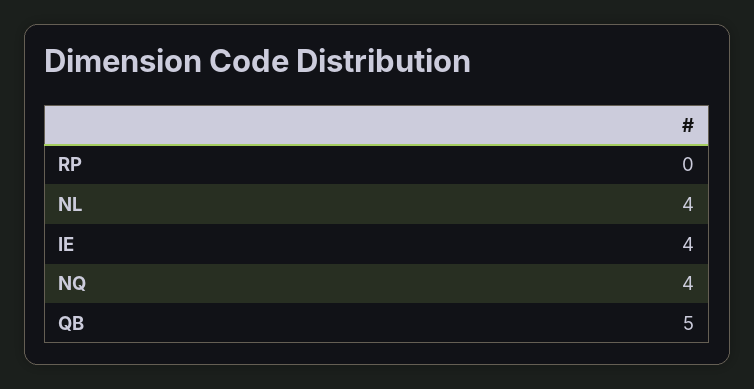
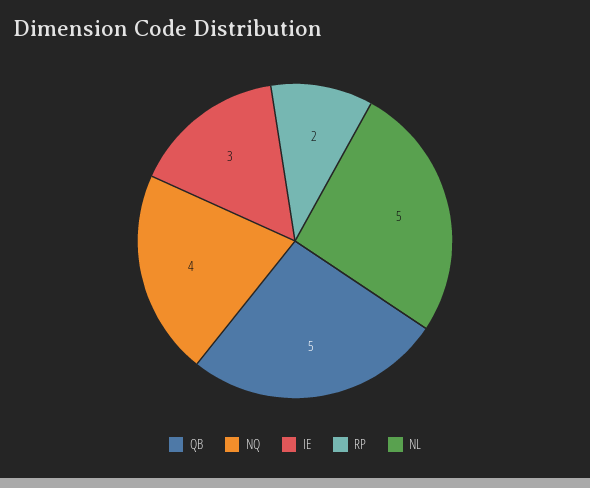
RP: 0 -> 2
NL: 4 -> 5
IE: 4 -> 3

